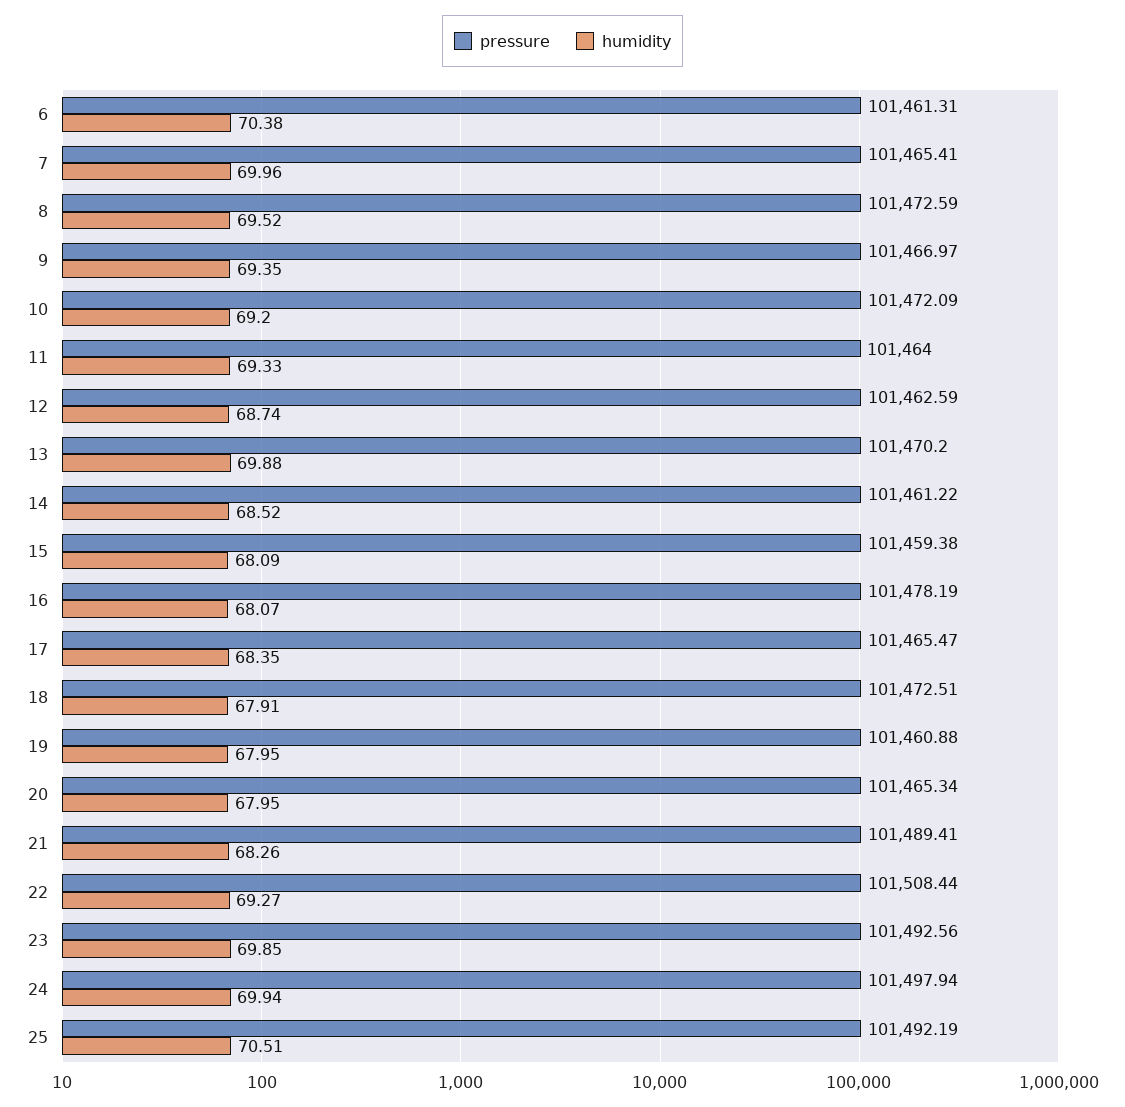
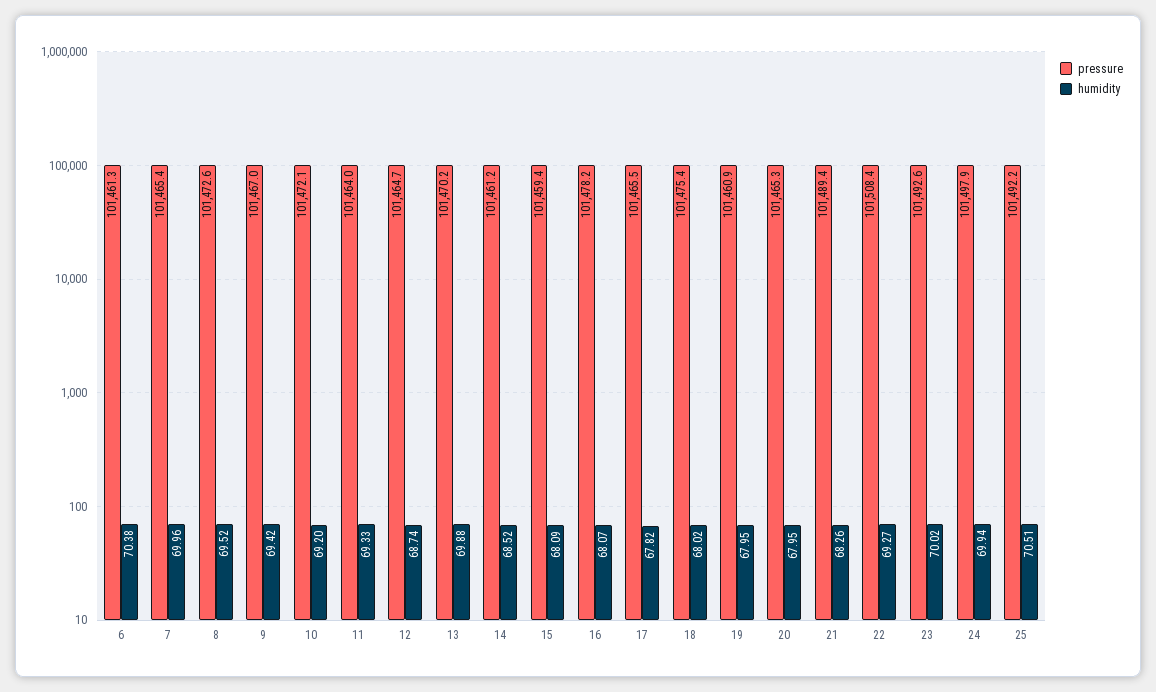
humidity, 9: 69.35 -> 69.42
pressure, 12: 101462.59 -> 101464.7
humidity, 17: 68.35 -> 67.82
pressure, 18: 101472.51 -> 101475.4
humidity, 18: 67.91 -> 68.02
humidity, 23: 69.85 -> 70.02

